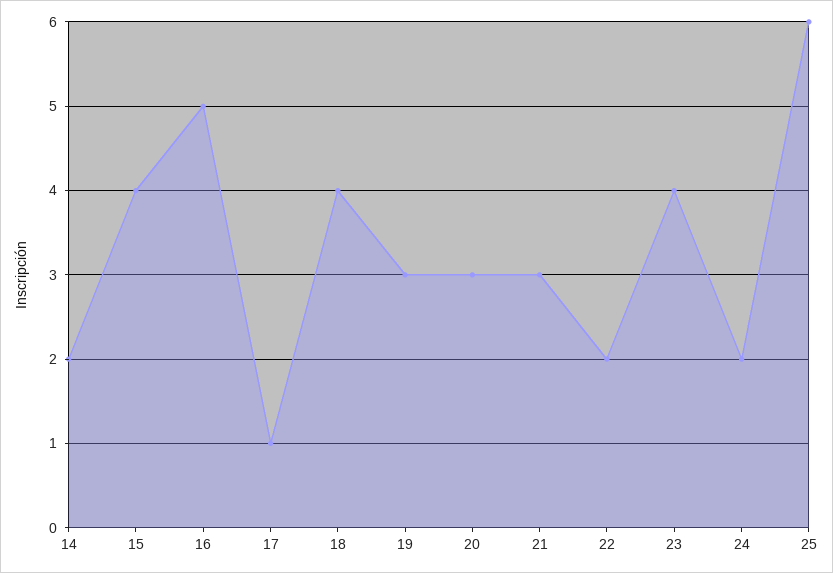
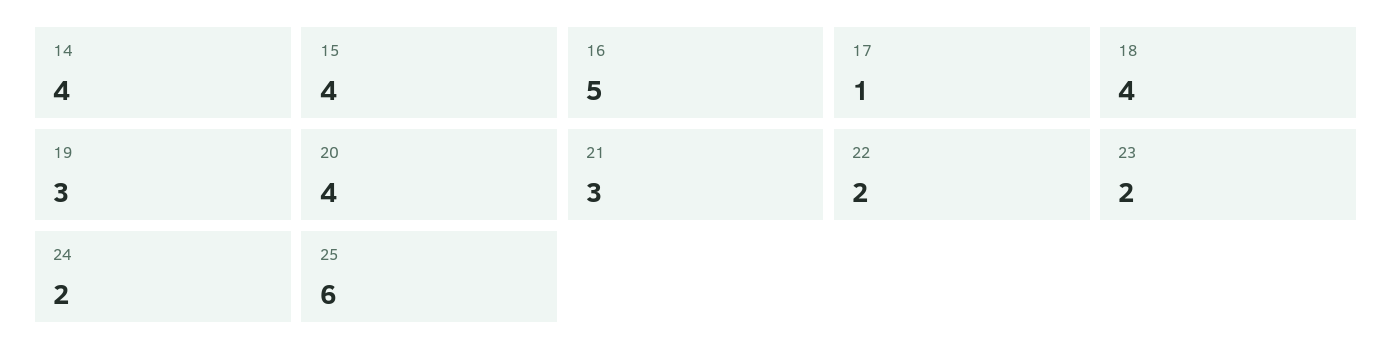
14: 2 -> 4
20: 3 -> 4
23: 4 -> 2

